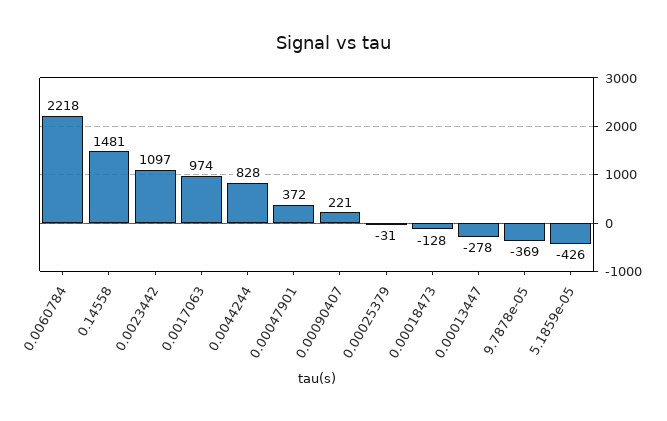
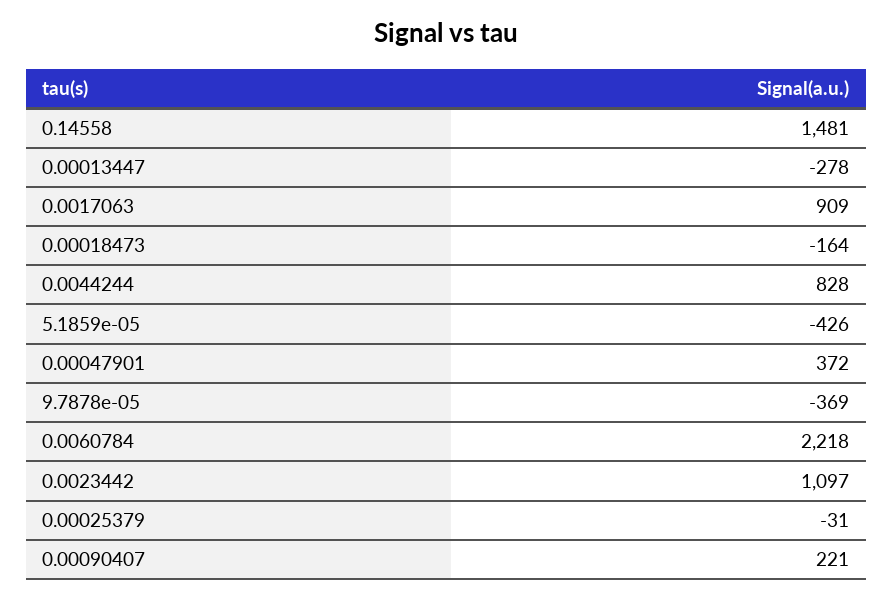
0.0017063: 974 -> 909
0.00018473: -128 -> -164

